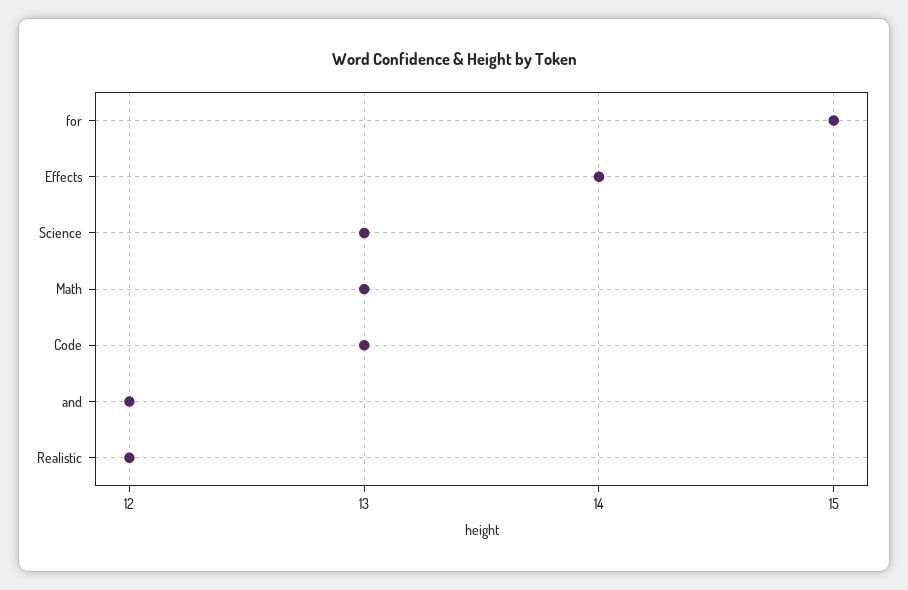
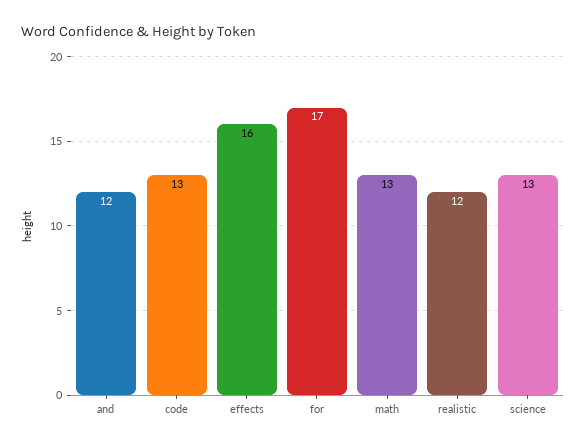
for: 15 -> 17
Effects: 14 -> 16

